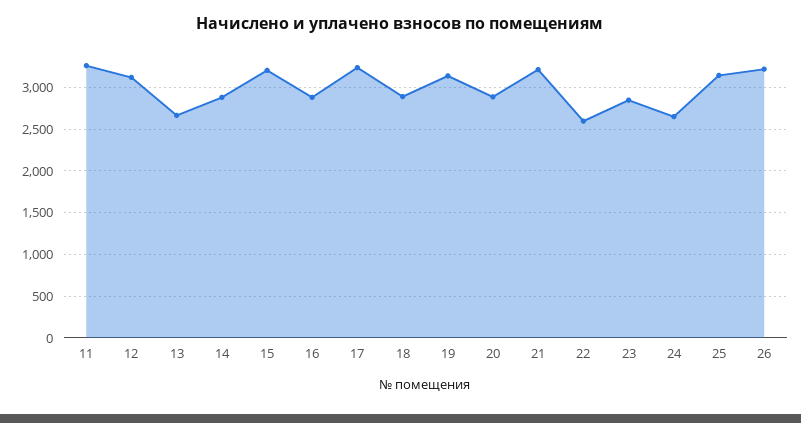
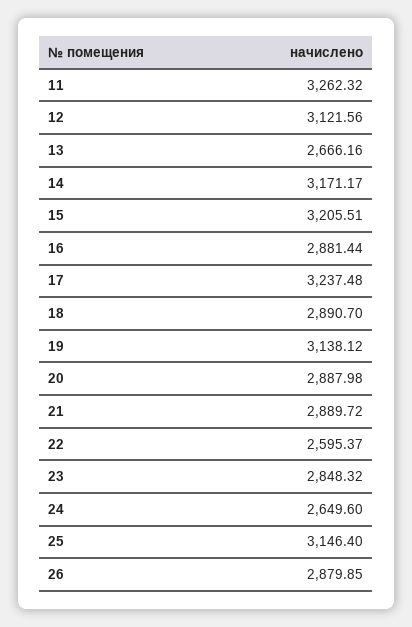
14: 2900 -> 3171.17
21: 3200 -> 2889.72
26: 3200 -> 2879.85

